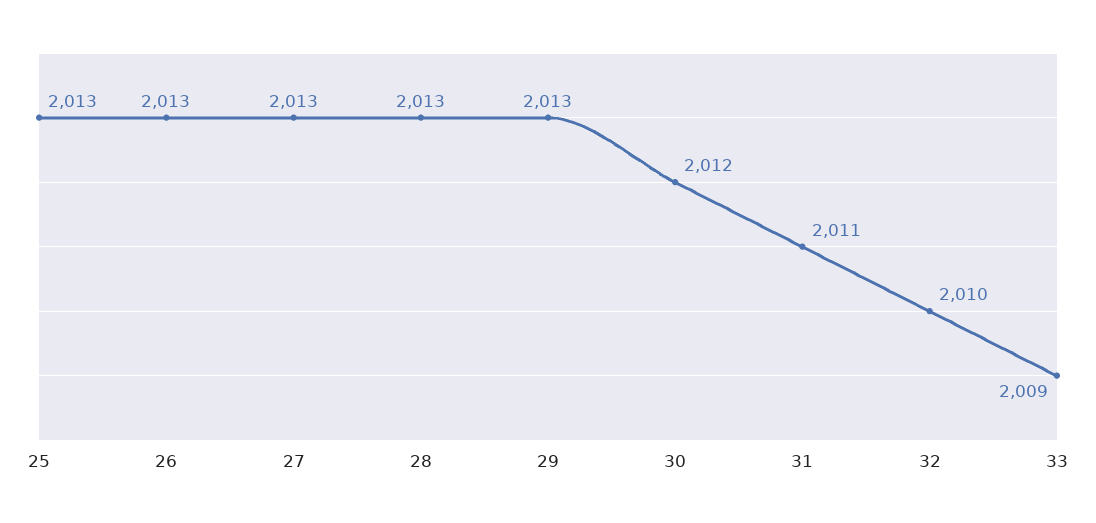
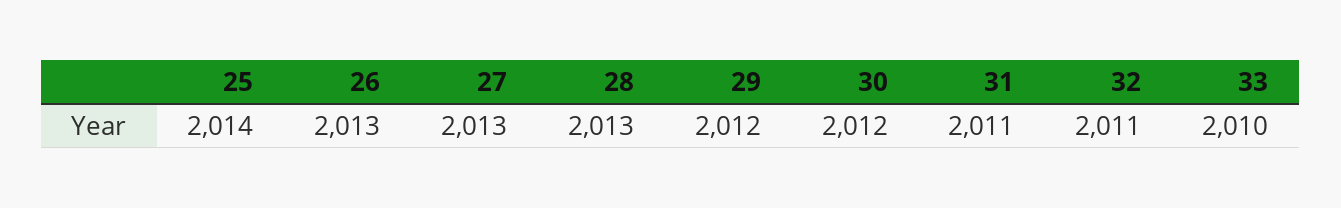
25: 2013 -> 2014
29: 2013 -> 2012
32: 2010 -> 2011
33: 2009 -> 2010

